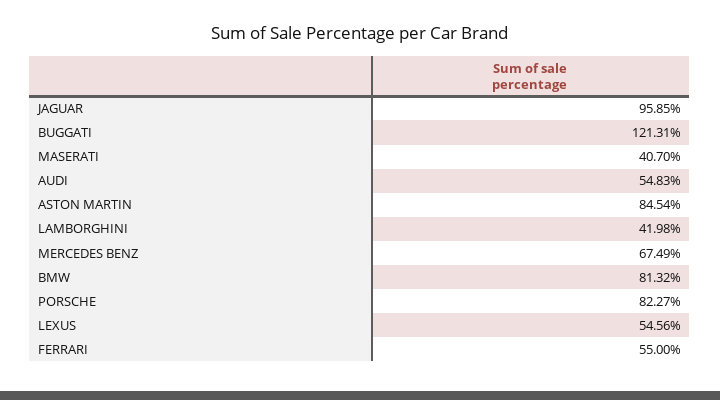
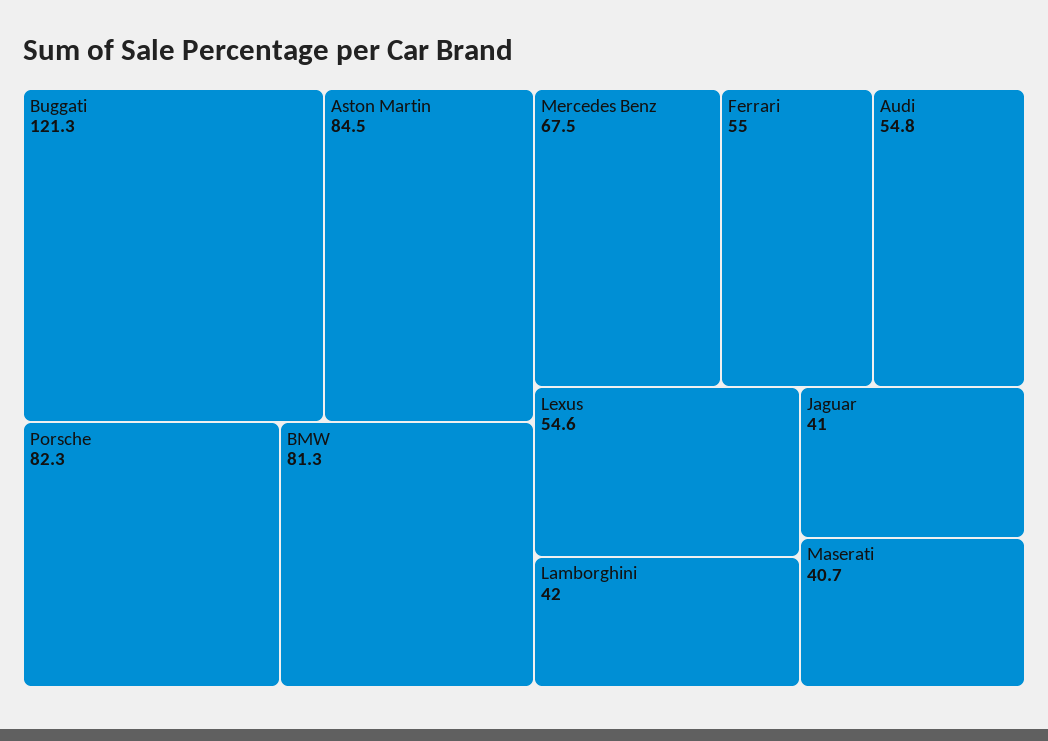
JAGUAR: 95.85 -> 41

